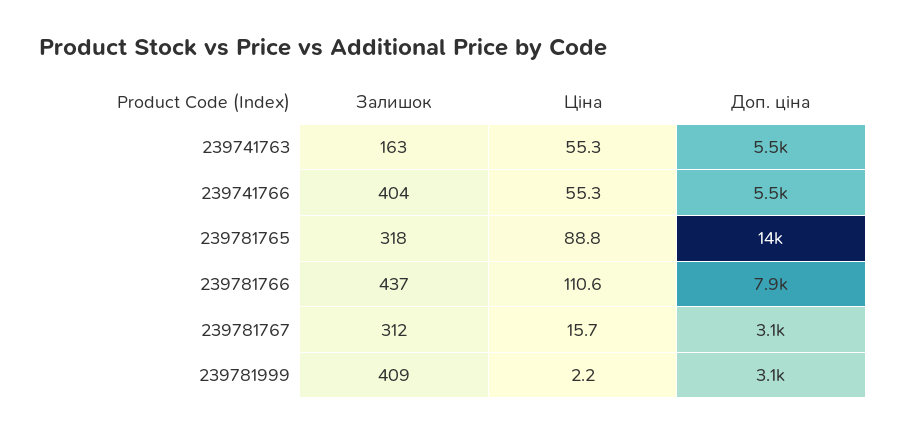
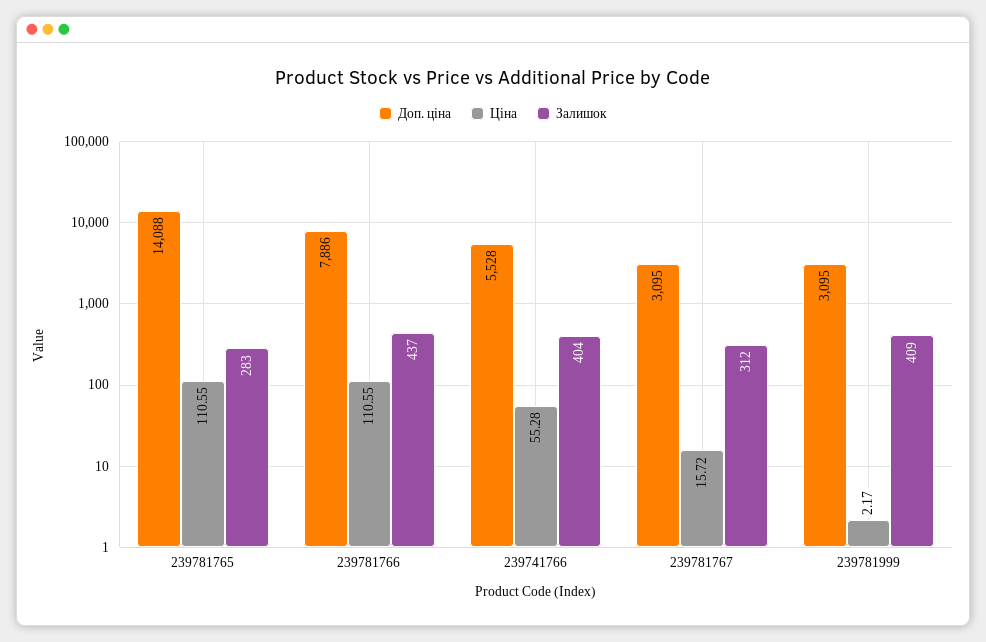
Залишок, 239741763: 163 -> none
Ціна, 239741763: 55.3 -> none
Доп. ціна, 239741763: 5500 -> none
Залишок, 239781765: 318 -> 283
Ціна, 239781765: 88.8 -> 110.55

